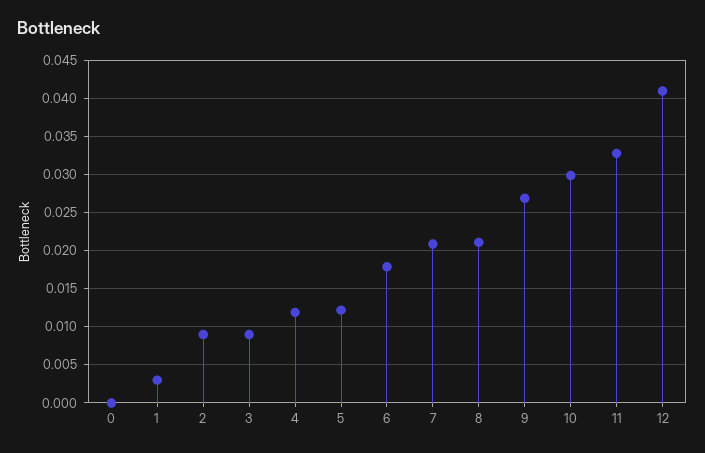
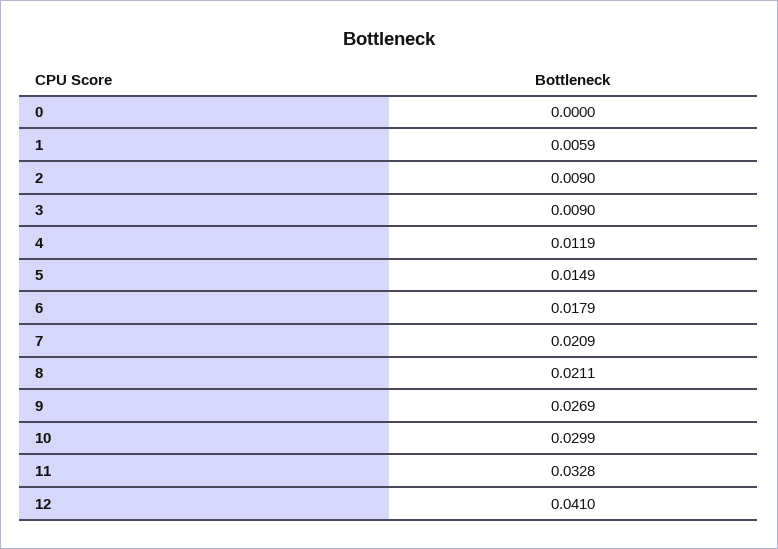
1: 0.003 -> 0.0059
5: 0.012 -> 0.0149

